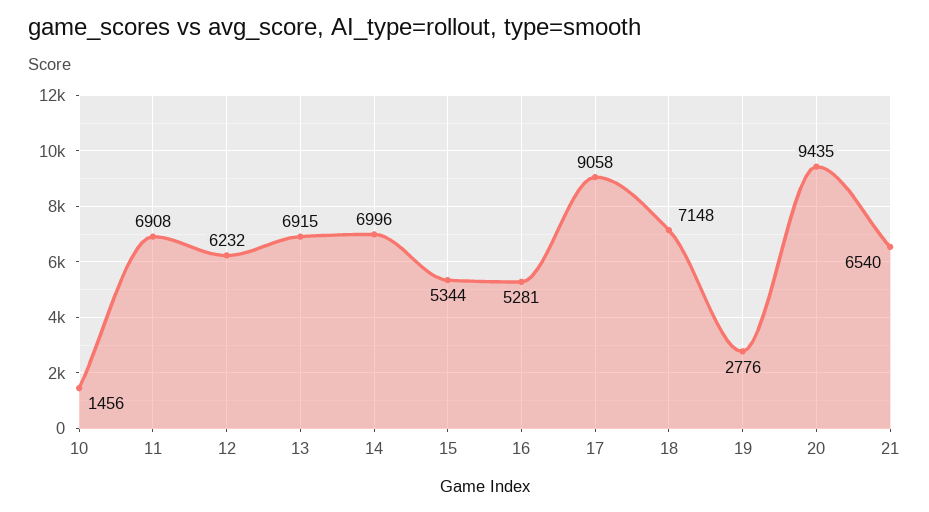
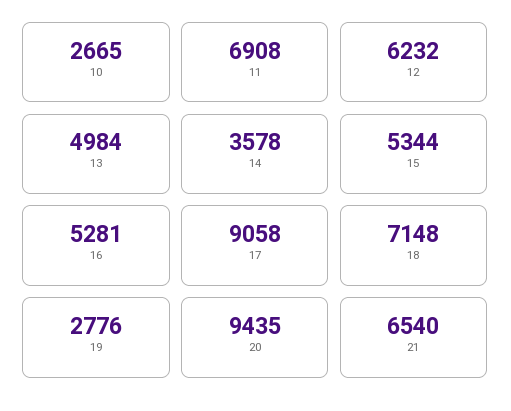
10: 1456 -> 2665
13: 6915 -> 4984
14: 6996 -> 3578

